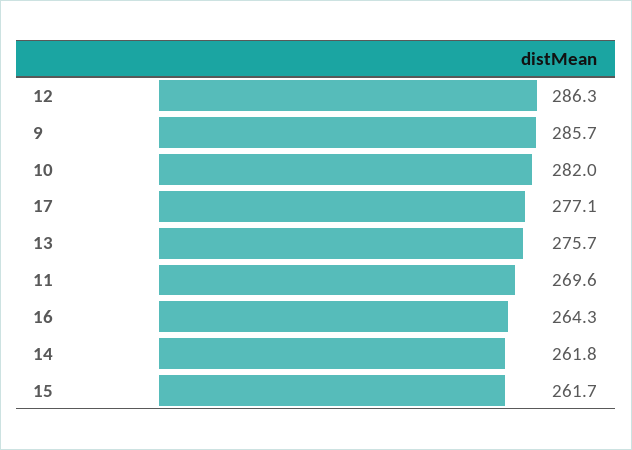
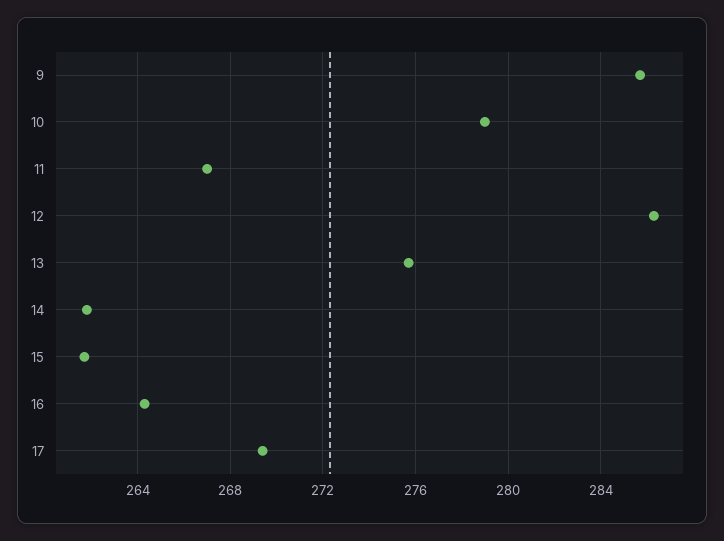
10: 282 -> 279
17: 277.1 -> 269.5
11: 269.6 -> 267

